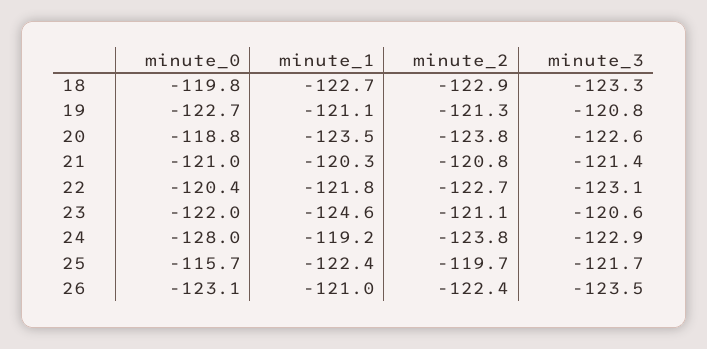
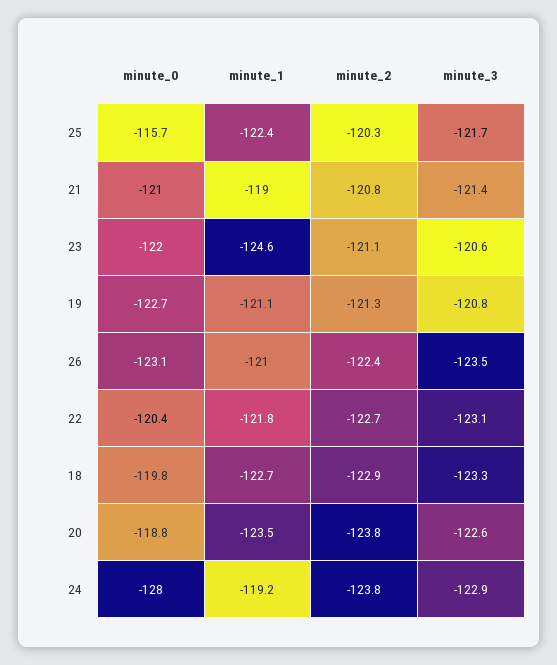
minute_1, 21: -120.3 -> -119
minute_2, 25: -119.7 -> -120.3

